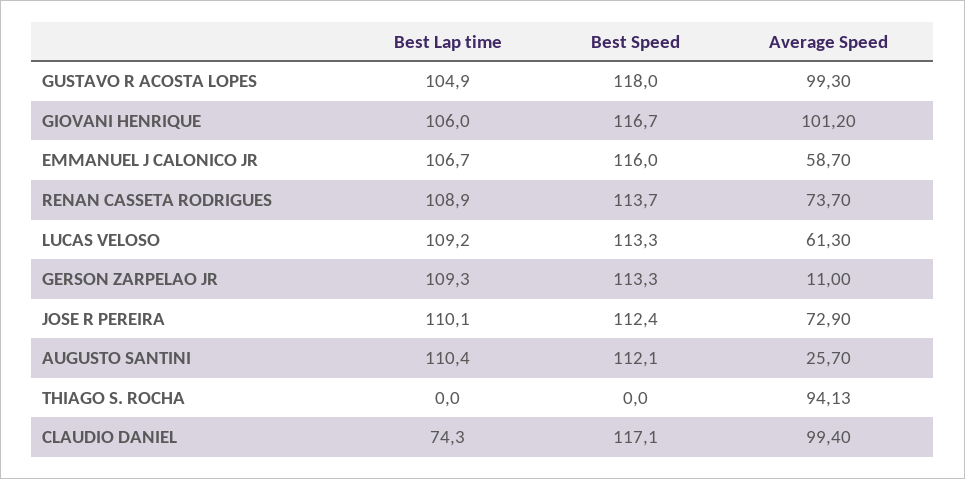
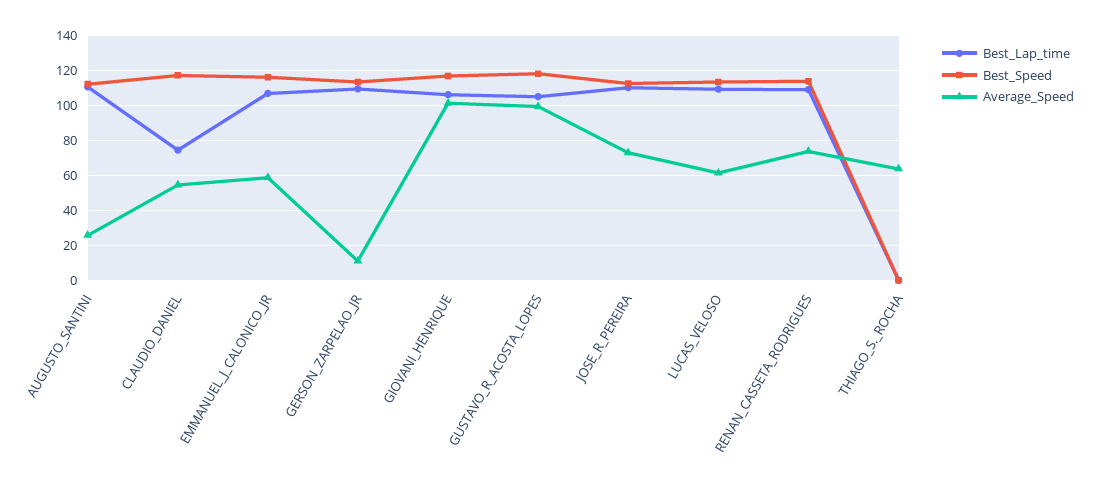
Average Speed, THIAGO S. ROCHA: 94.13 -> 65
Average Speed, CLAUDIO DANIEL: 99.4 -> 55

